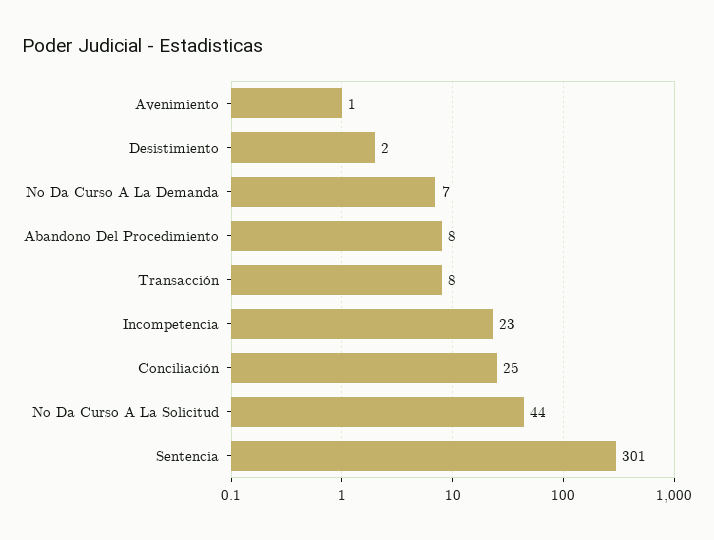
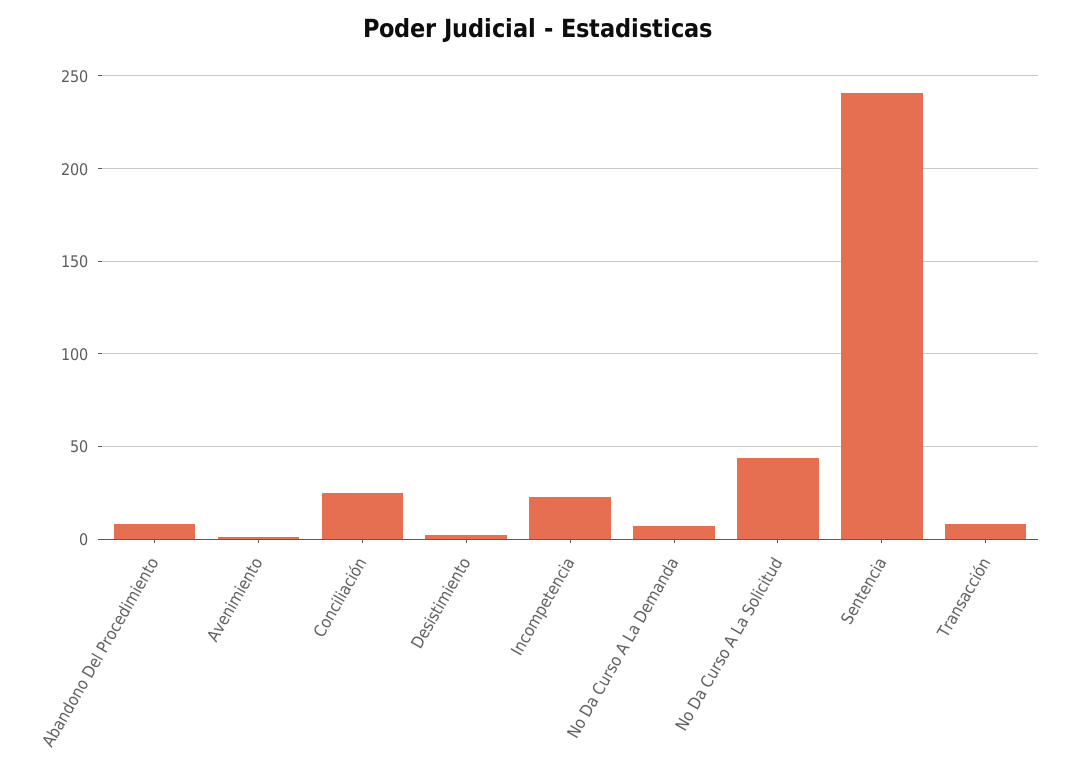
Sentencia: 301 -> 240

